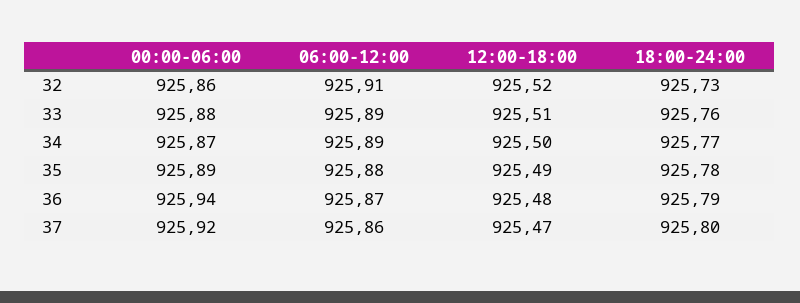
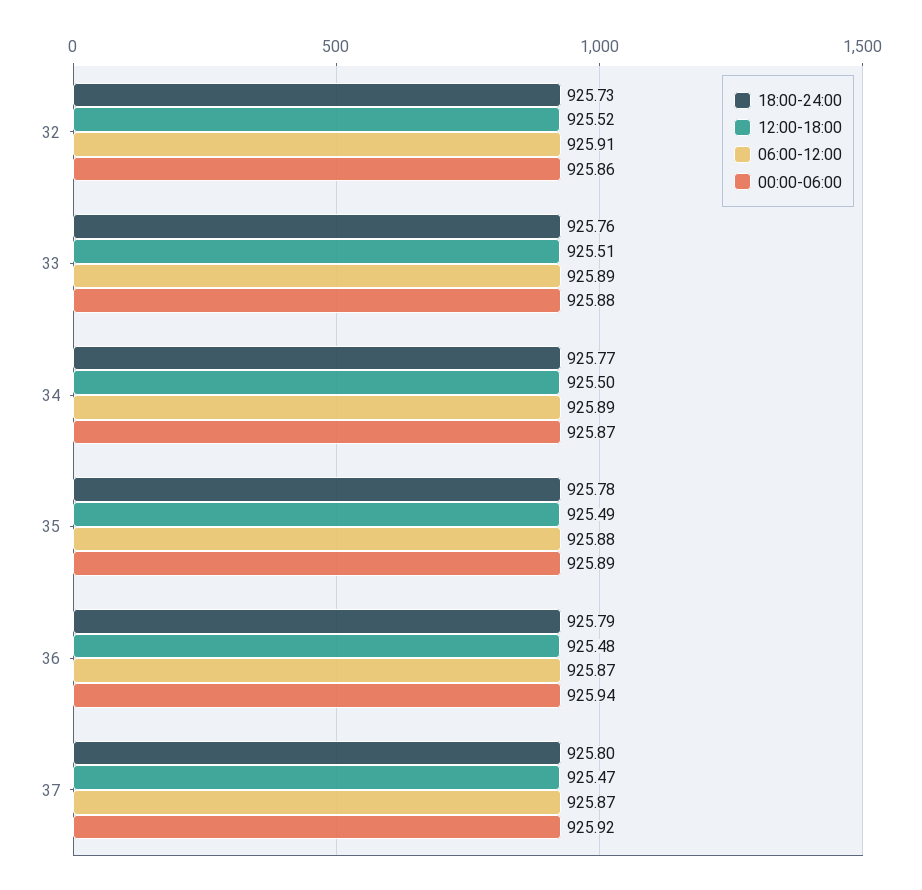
06:00-12:00, 37: 925.86 -> 925.87

